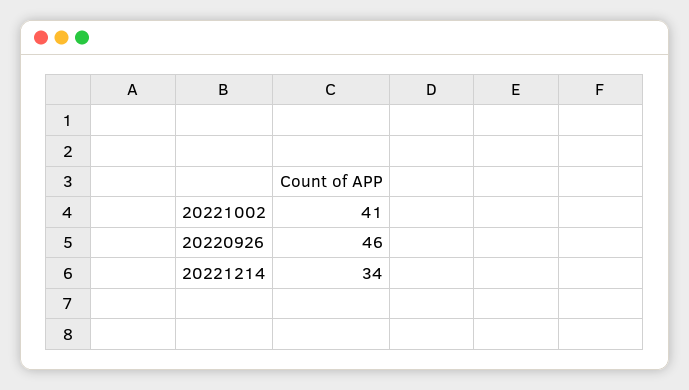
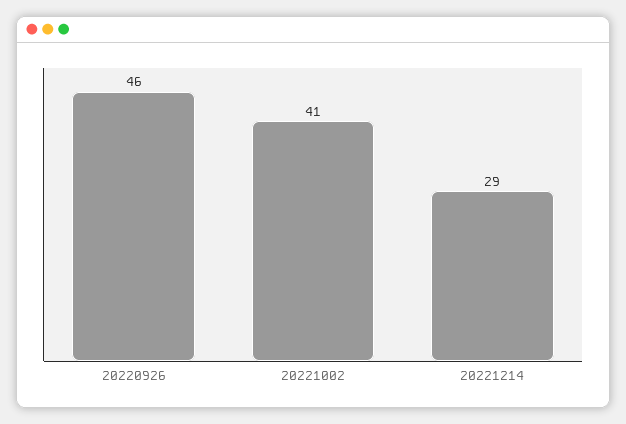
20221214: 34 -> 29

